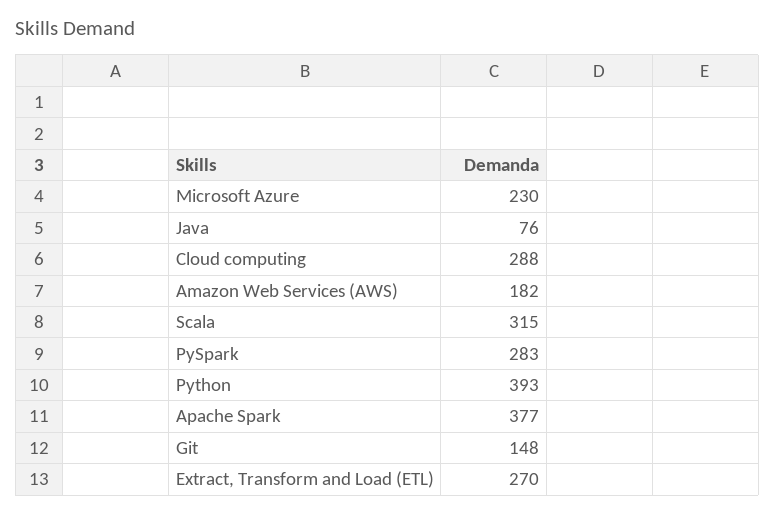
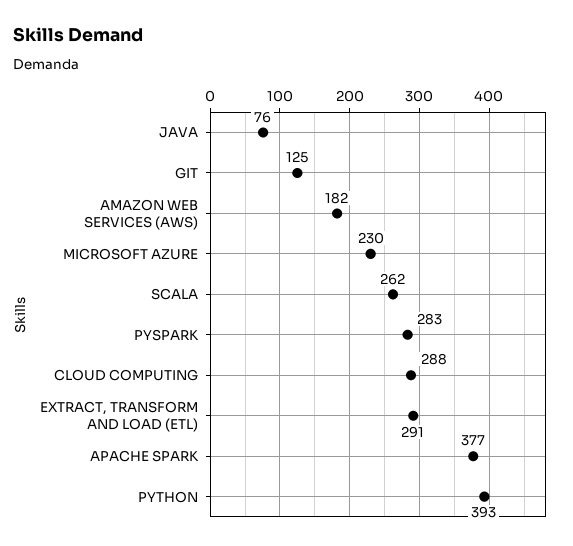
Scala: 315 -> 262
Git: 148 -> 125
Extract, Transform and Load (ETL): 270 -> 291

